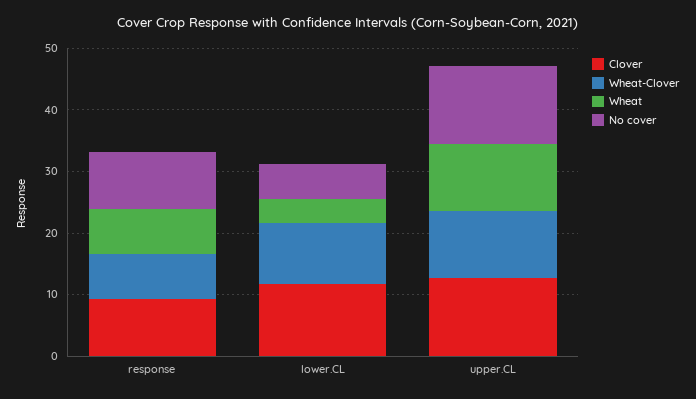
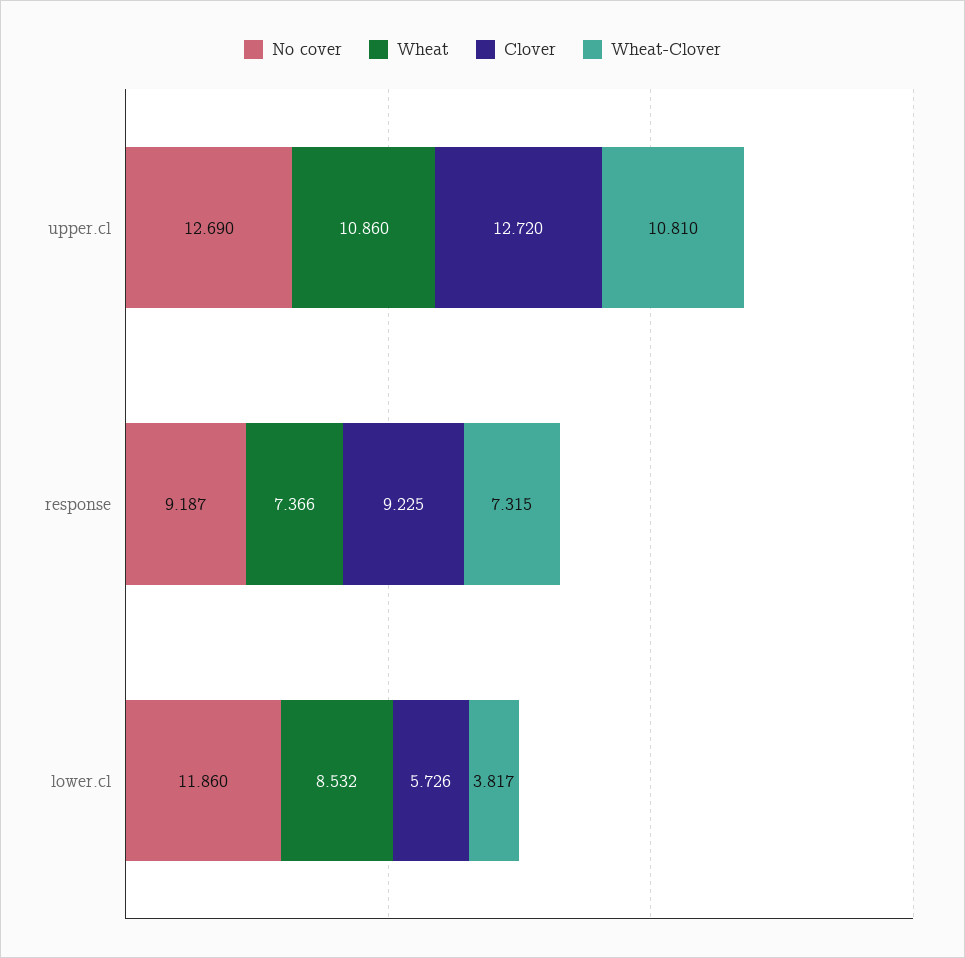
Clover, lower.CL: 12 -> 5.726
Wheat-Clover, lower.CL: 10 -> 3.817
Wheat, lower.CL: 4 -> 8.532
No cover, lower.CL: 6 -> 11.86

